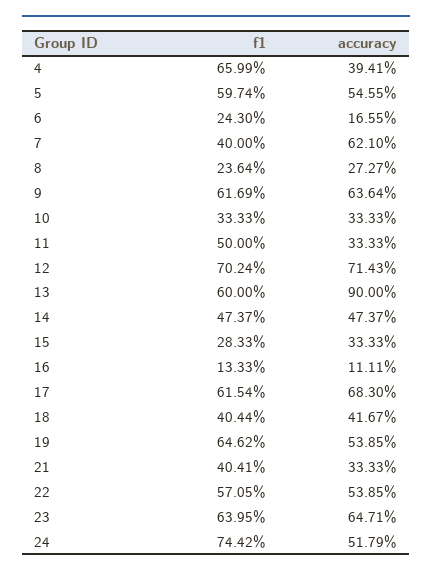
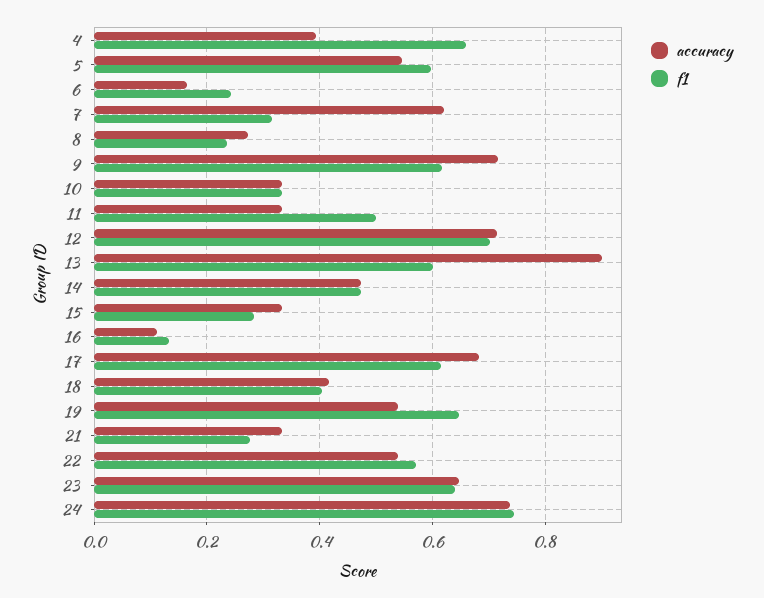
f1, 7: 0.4 -> 0.32
accuracy, 9: 0.6364 -> 0.72
f1, 21: 0.4041 -> 0.28
accuracy, 24: 0.5179 -> 0.74

